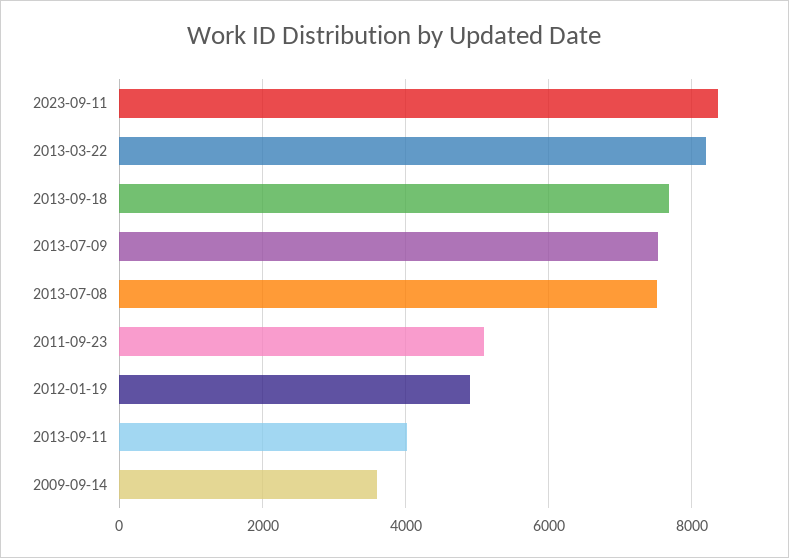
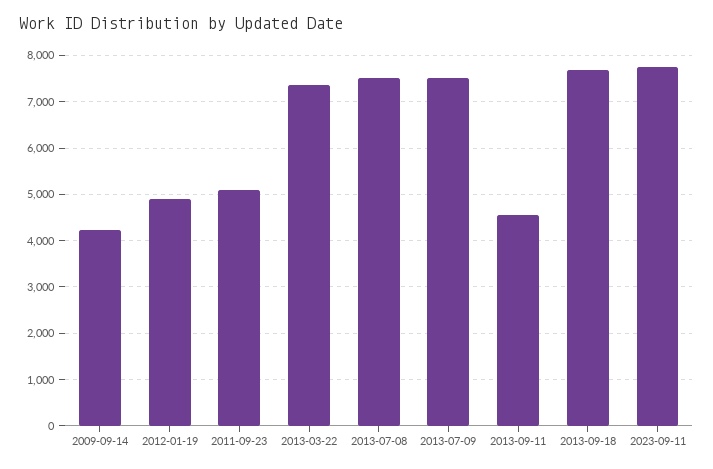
2023-09-11: 8400 -> 7800
2013-03-22: 8200 -> 7400
2013-09-11: 4000 -> 4600
2009-09-14: 3600 -> 4200

